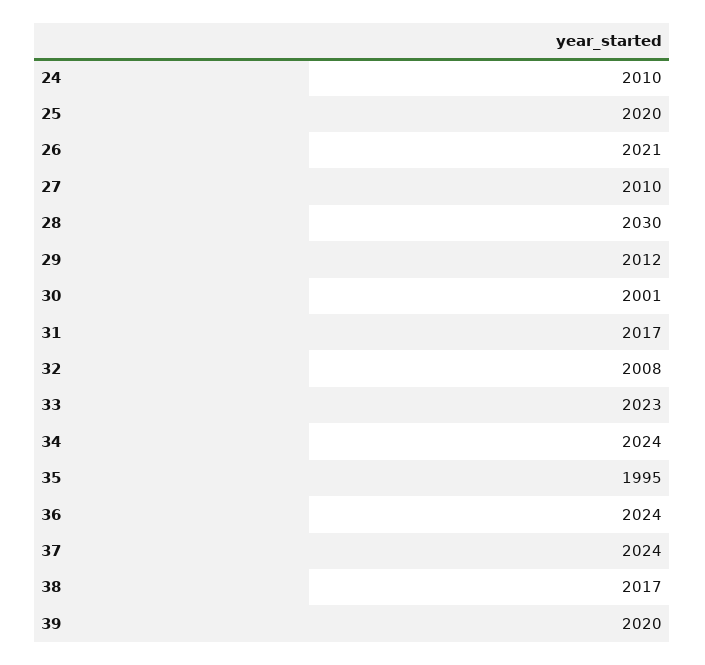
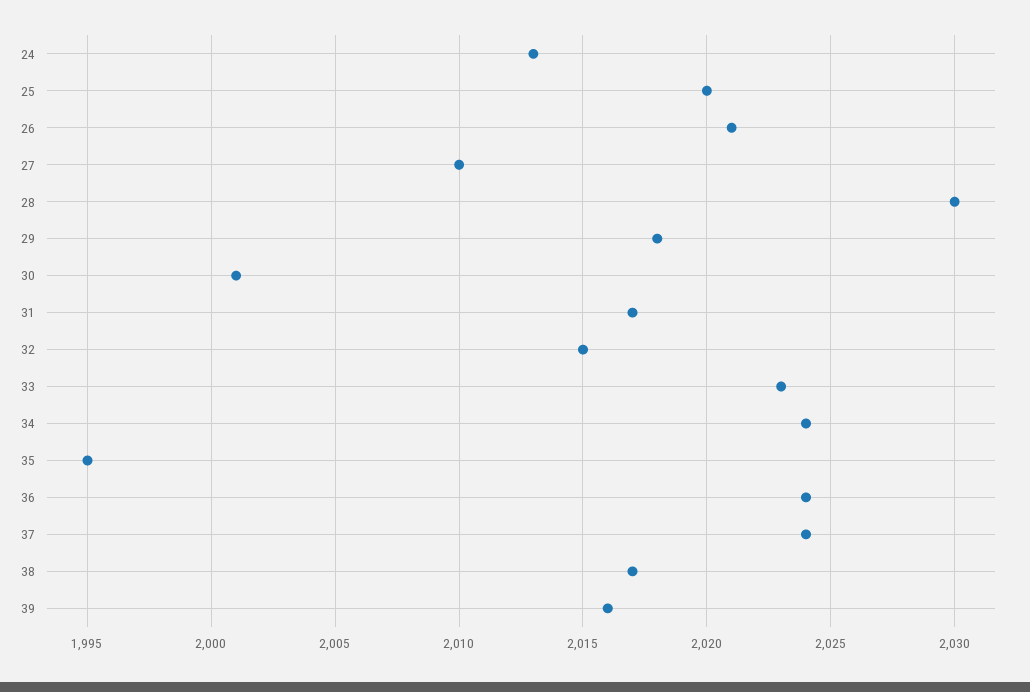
24: 2010 -> 2013
29: 2012 -> 2018
32: 2008 -> 2015
39: 2020 -> 2016

